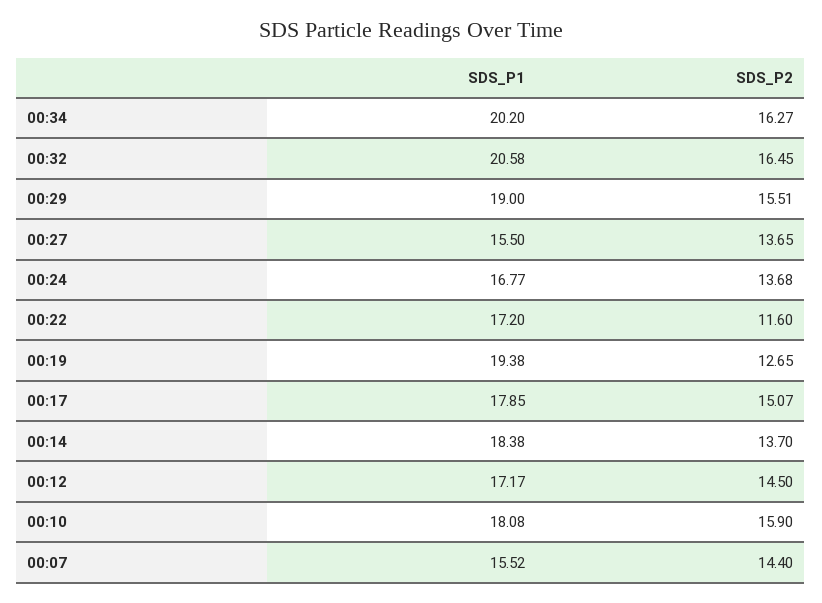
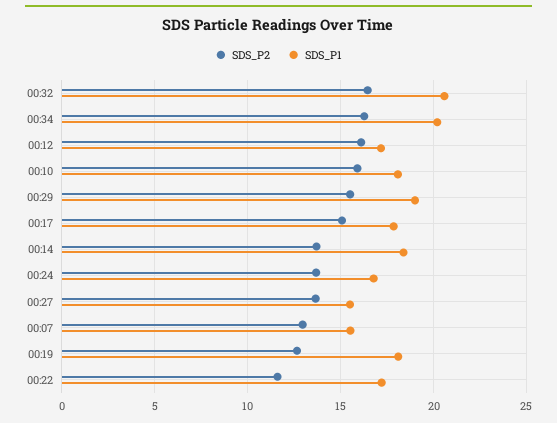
SDS_P1, 00:19: 19.38 -> 18
SDS_P2, 00:12: 14.5 -> 16
SDS_P2, 00:07: 14.4 -> 13

